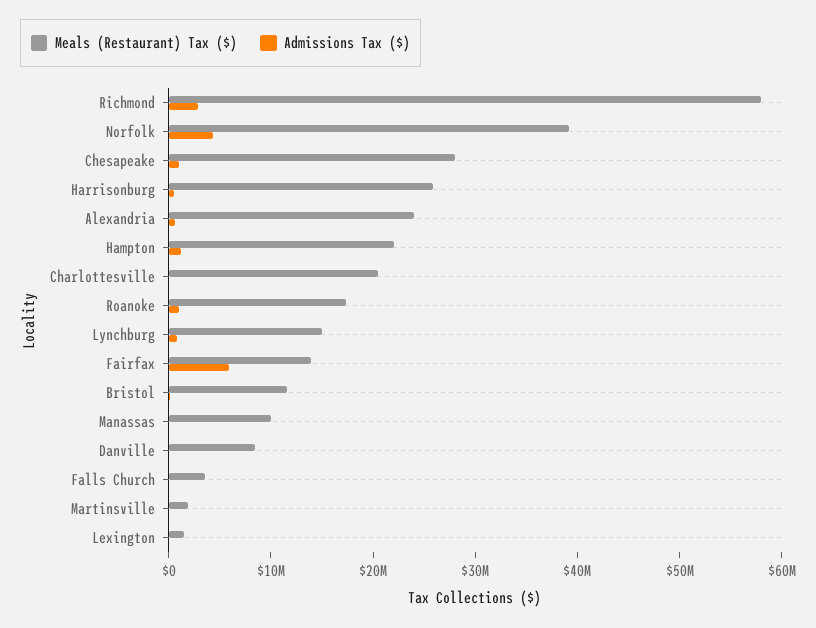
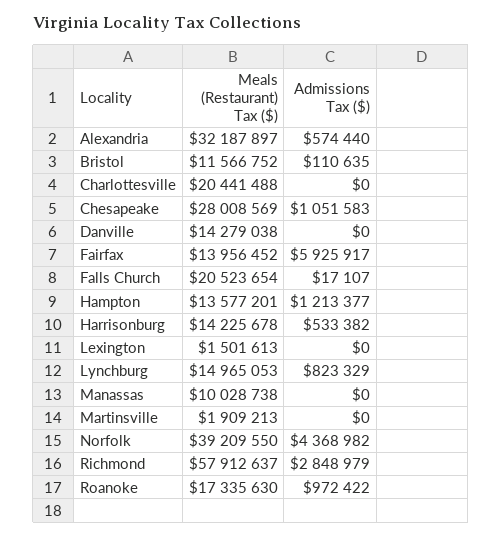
Meals (Restaurant) Tax ($), Harrisonburg: 26000000 -> 14225678
Meals (Restaurant) Tax ($), Alexandria: 24000000 -> 32187897
Meals (Restaurant) Tax ($), Hampton: 22000000 -> 13577201
Meals (Restaurant) Tax ($), Danville: 8000000 -> 14279038
Meals (Restaurant) Tax ($), Falls Church: 4000000 -> 20523654

